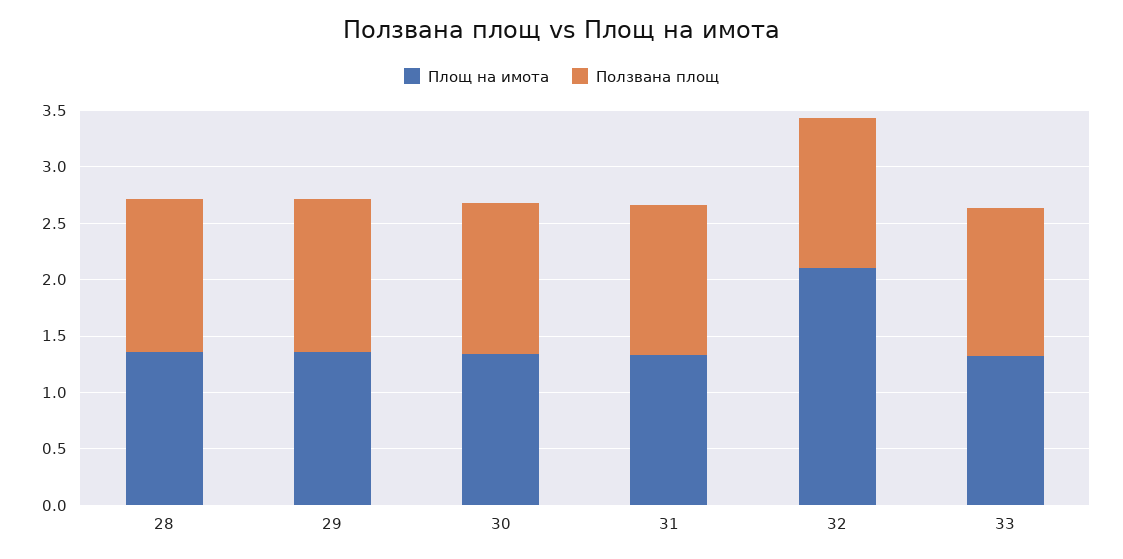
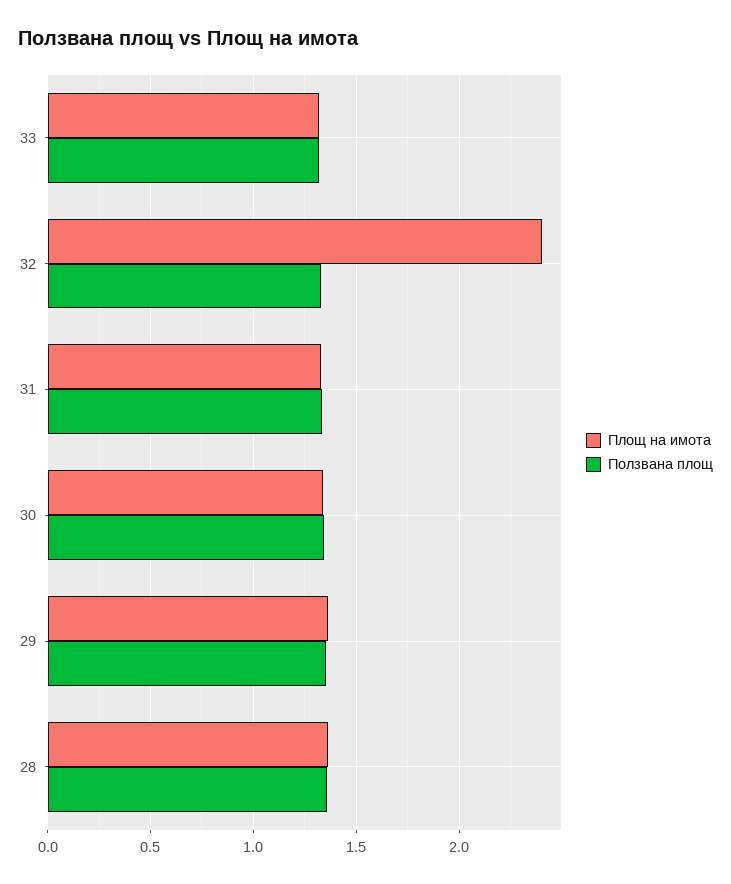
Площ на имота, 32: 2.1 -> 2.4

